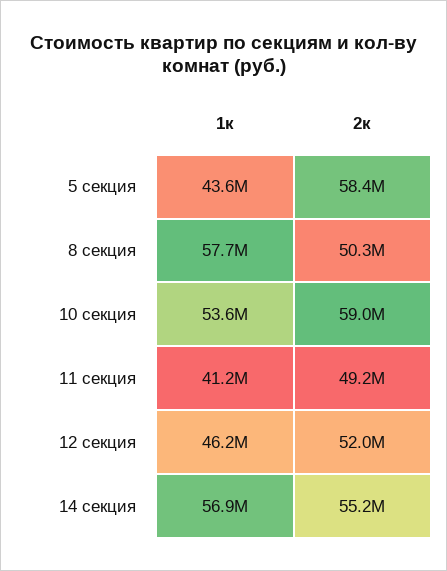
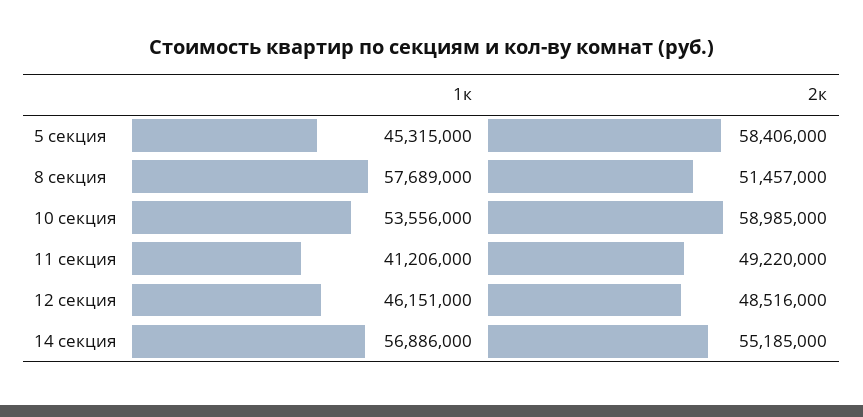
1к, 5 секция: 43600000 -> 45315000
2к, 8 секция: 50300000 -> 51457000
2к, 12 секция: 52000000 -> 48516000

